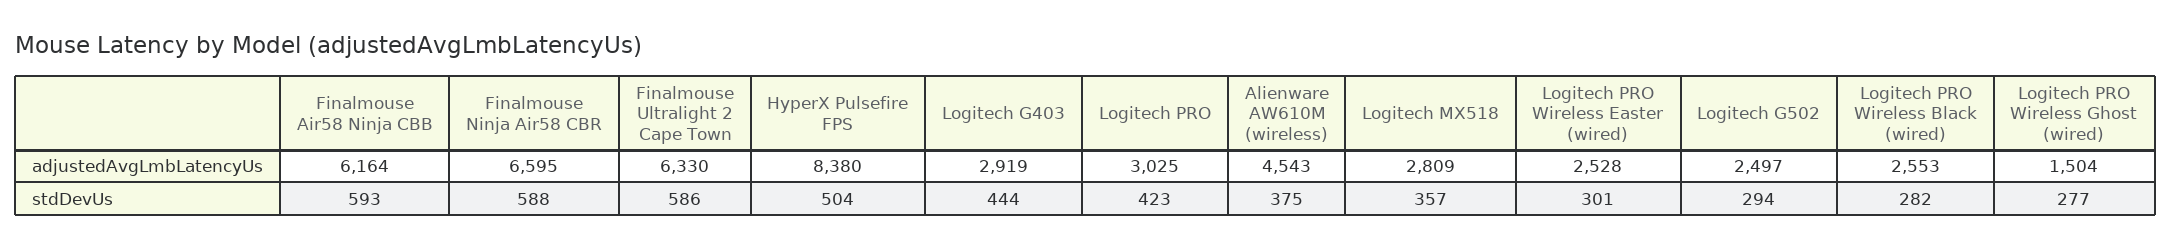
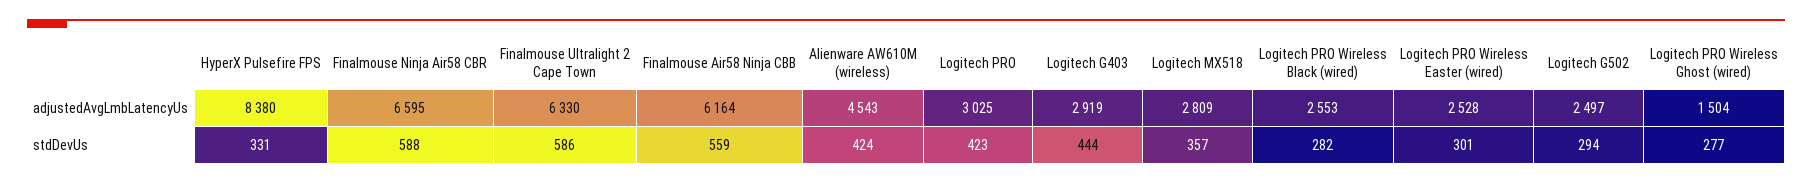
Finalmouse Air58 Ninja CBB, stdDevUs: 593 -> 559
HyperX Pulsefire FPS, stdDevUs: 504 -> 331
Alienware AW610M (wireless), stdDevUs: 375 -> 424

